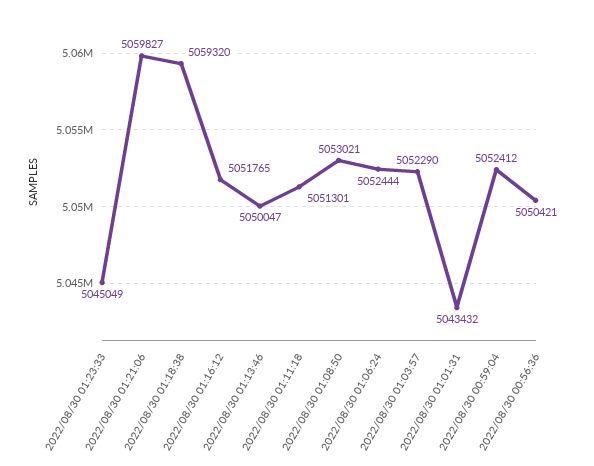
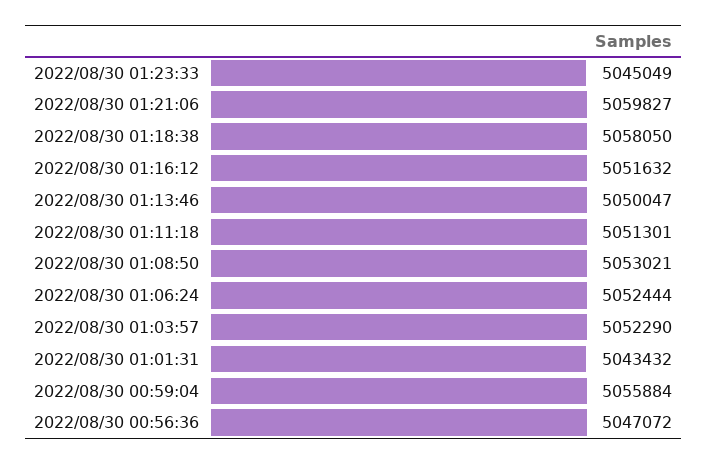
2022/08/30 01:18:38: 5059320 -> 5058050
2022/08/30 01:16:12: 5051765 -> 5051632
2022/08/30 00:59:04: 5052412 -> 5055884
2022/08/30 00:56:36: 5050421 -> 5047072

